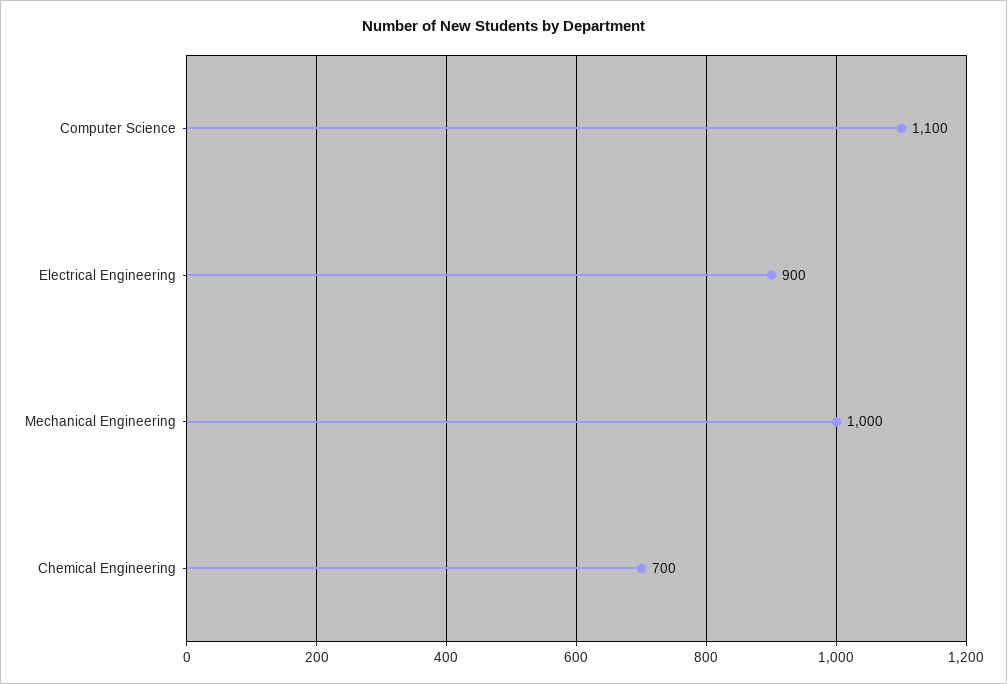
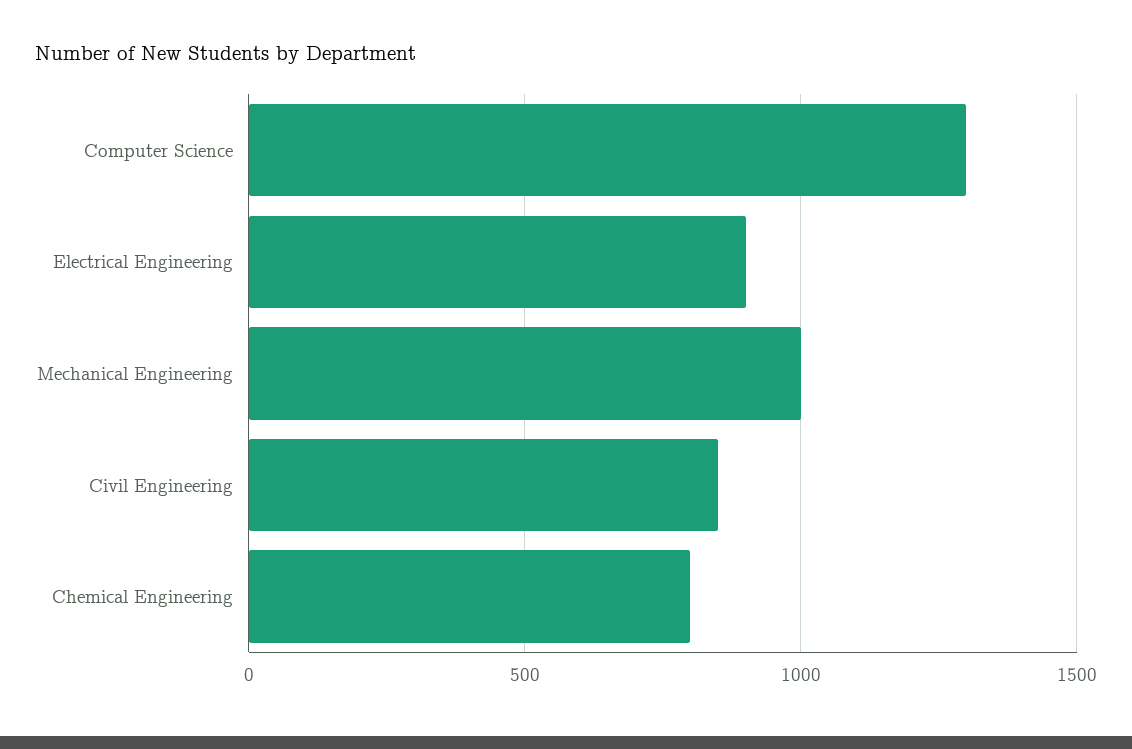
Computer Science: 1100 -> 1300
Chemical Engineering: 700 -> 800
Civil Engineering: none -> 850

